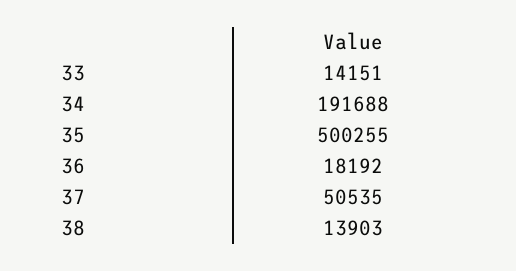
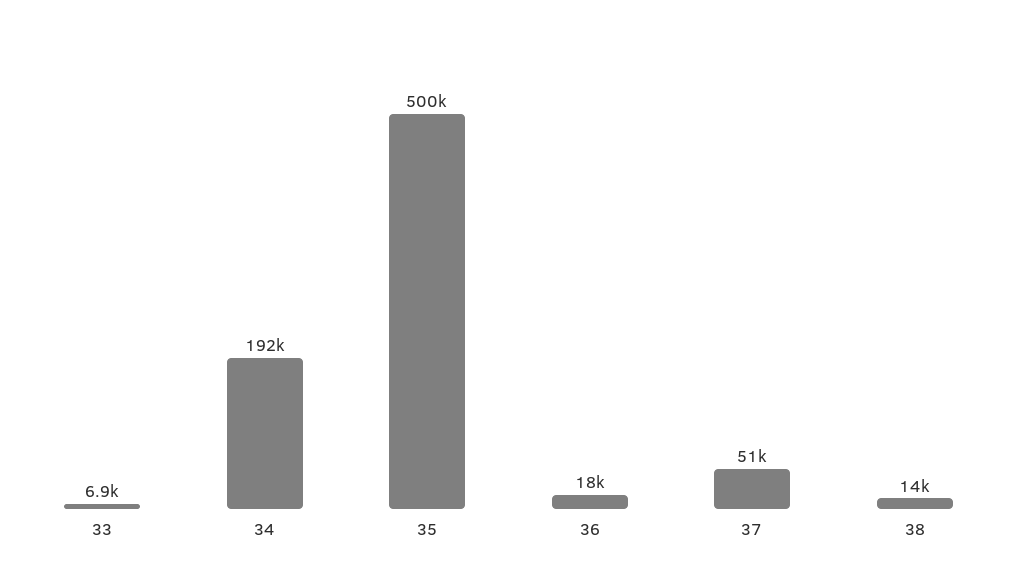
33: 14151 -> 6900

